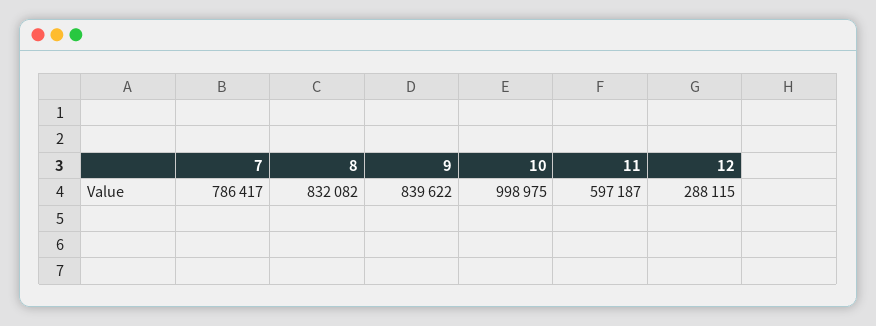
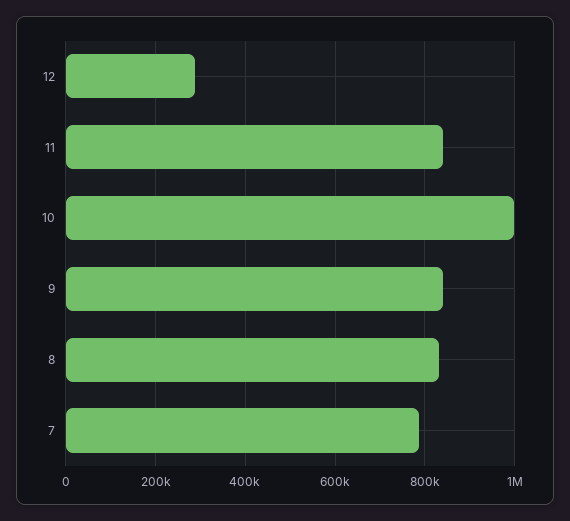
11: 597187 -> 840000

